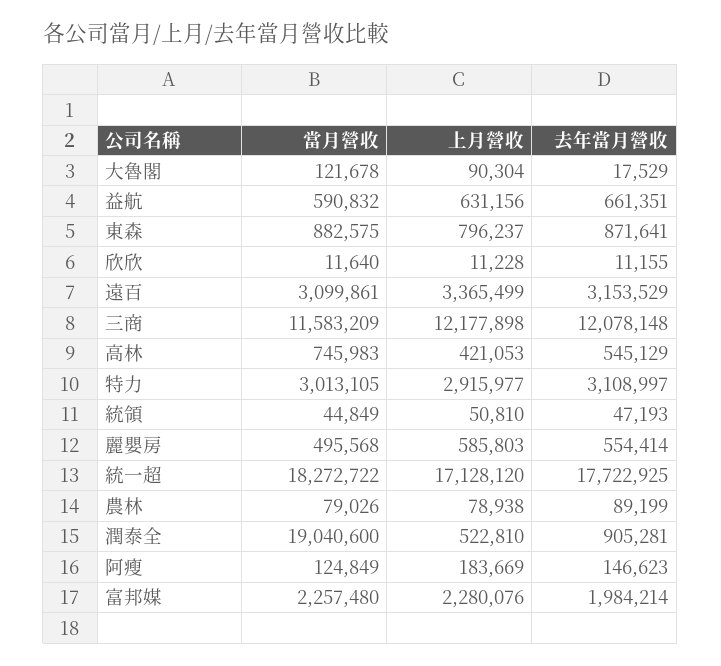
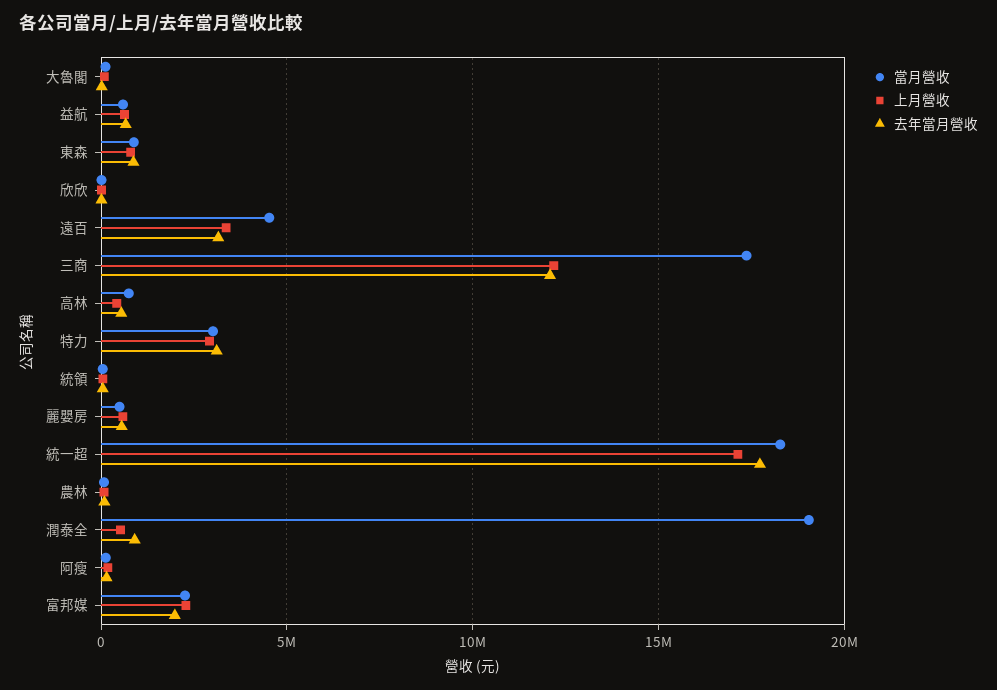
當月營收, 遠百: 3099861 -> 4500000
當月營收, 三商: 11583209 -> 17500000

